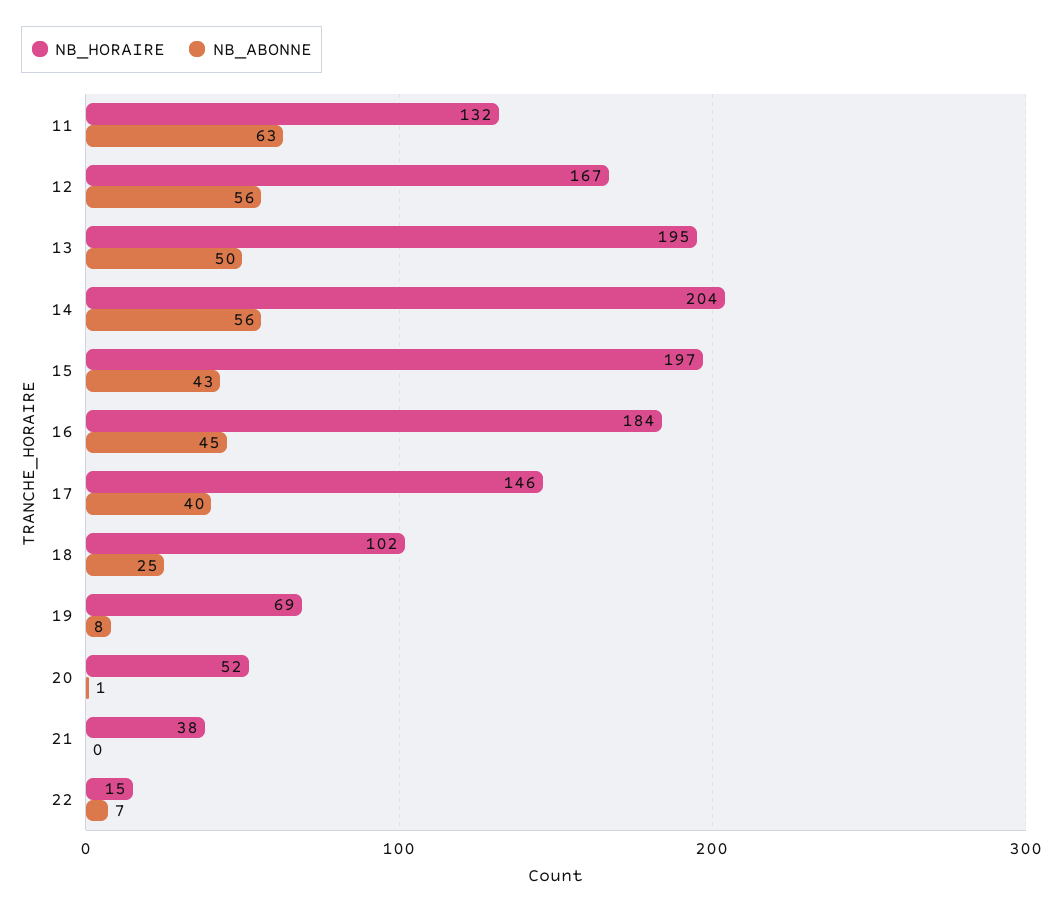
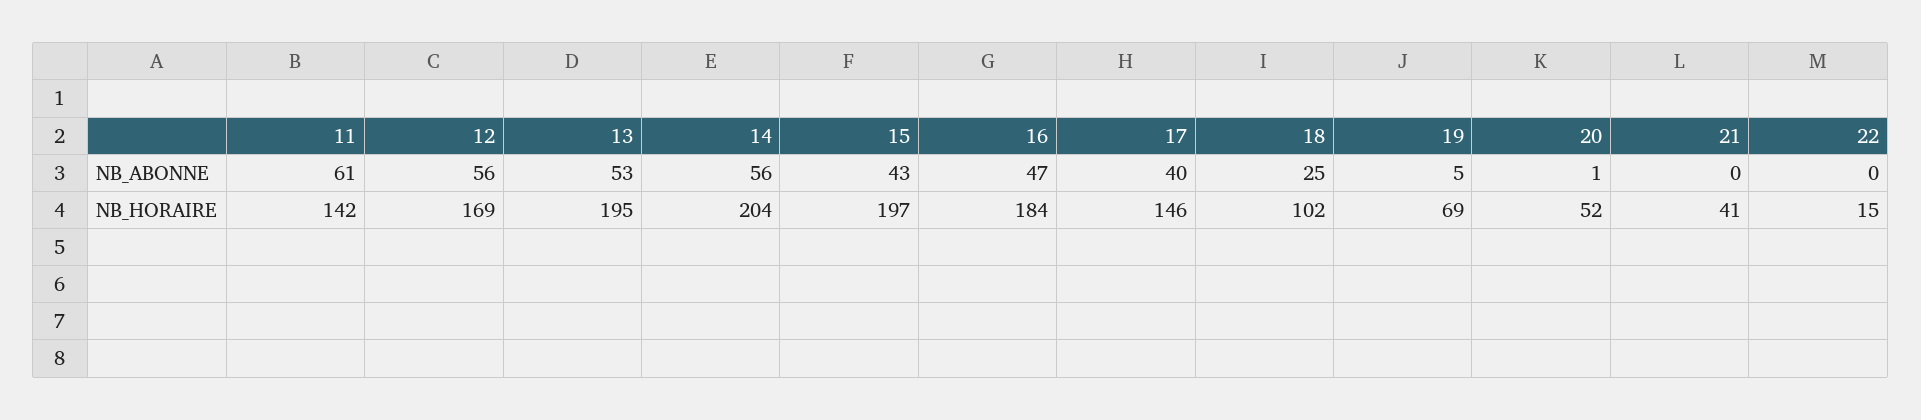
NB_HORAIRE, 11: 132 -> 142
NB_ABONNE, 11: 63 -> 61
NB_HORAIRE, 12: 167 -> 169
NB_ABONNE, 13: 50 -> 53
NB_ABONNE, 16: 45 -> 47
NB_ABONNE, 19: 8 -> 5
NB_HORAIRE, 21: 38 -> 41
NB_ABONNE, 22: 7 -> 0

